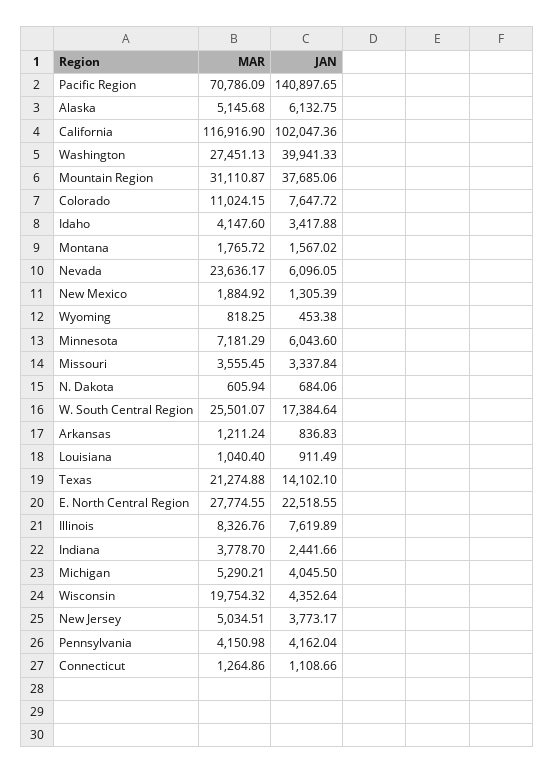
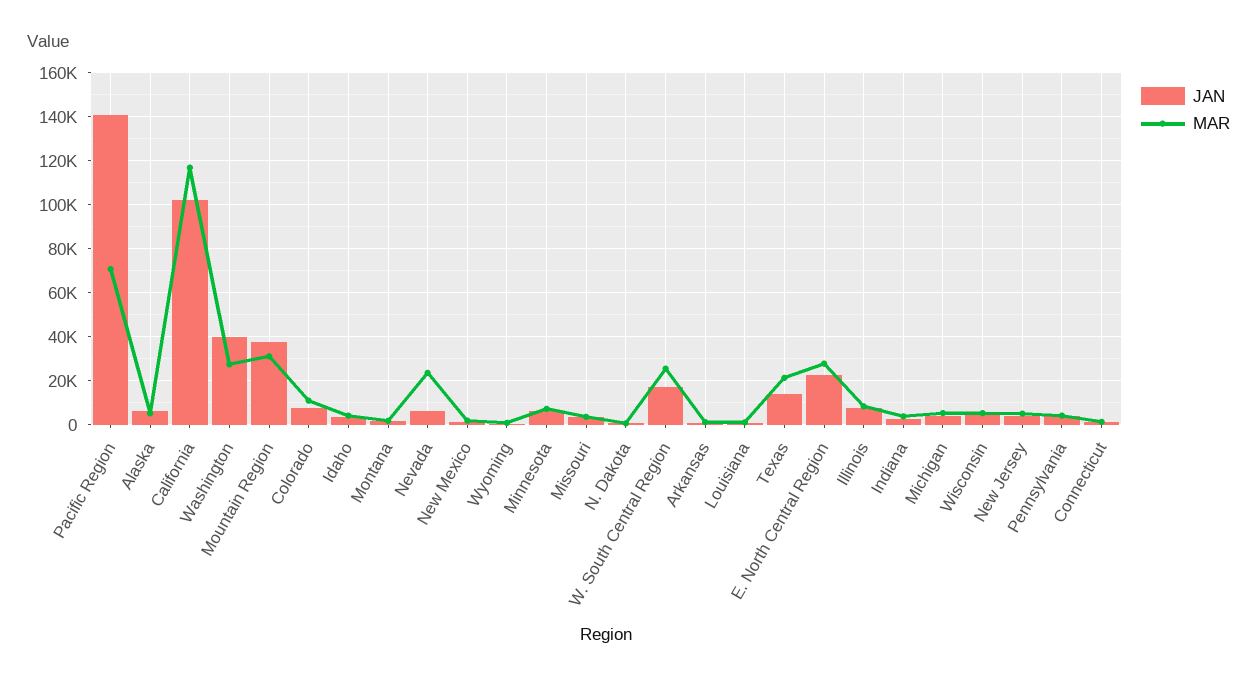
MAR, Wisconsin: 19754.32 -> 5000

